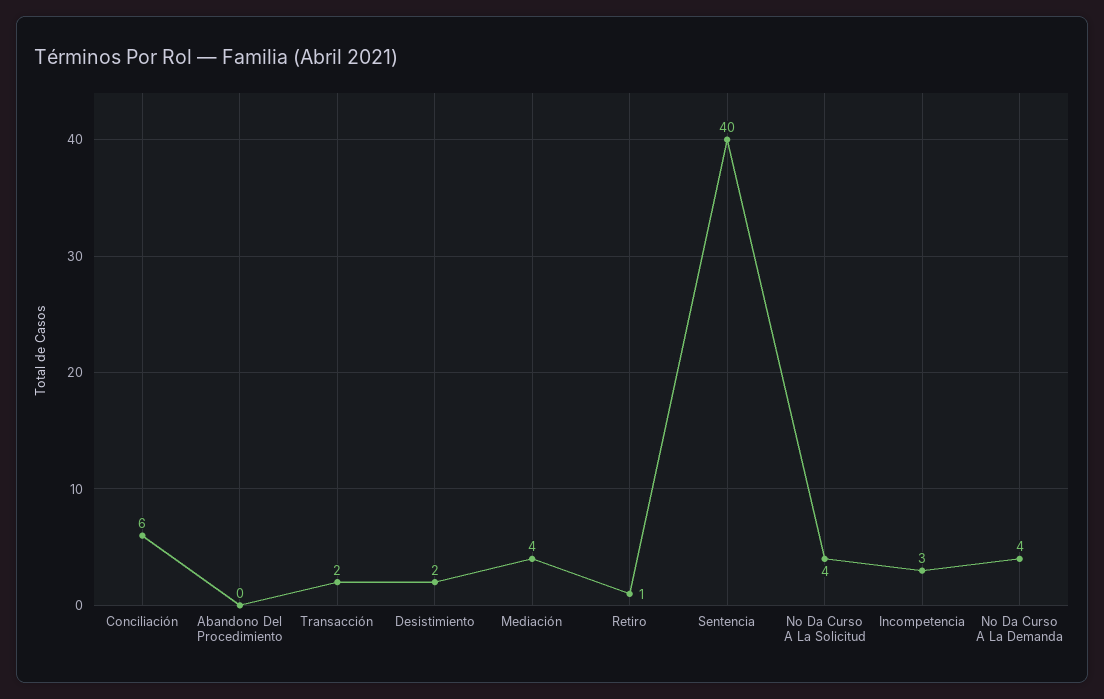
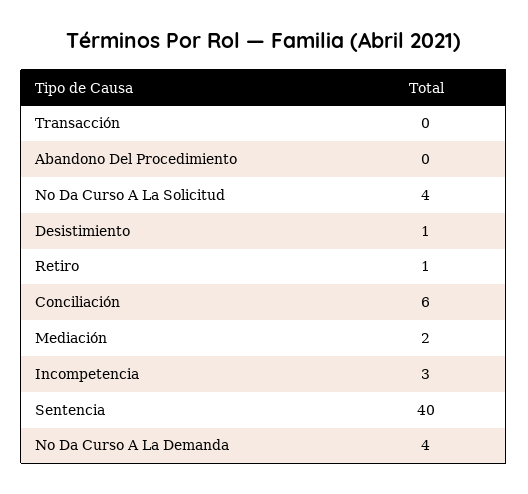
Transacción: 2 -> 0
Desistimiento: 2 -> 1
Mediación: 4 -> 2

